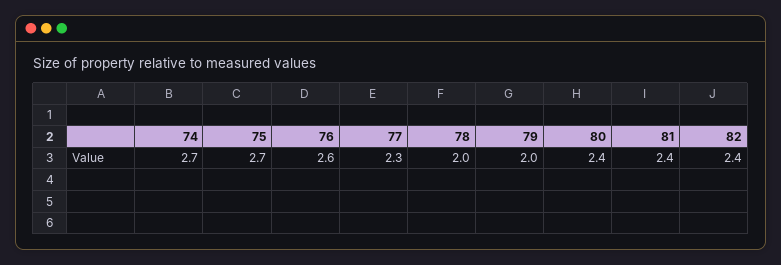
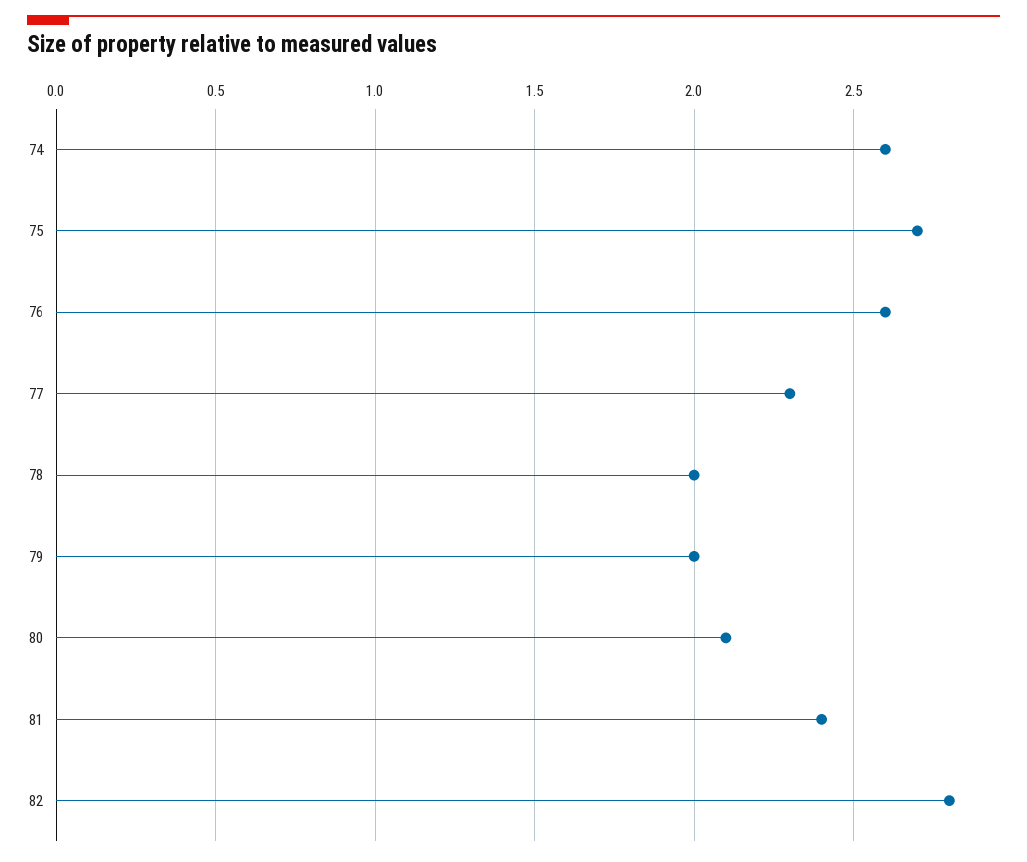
74: 2.7 -> 2.6
80: 2.4 -> 2.1
82: 2.4 -> 2.8

